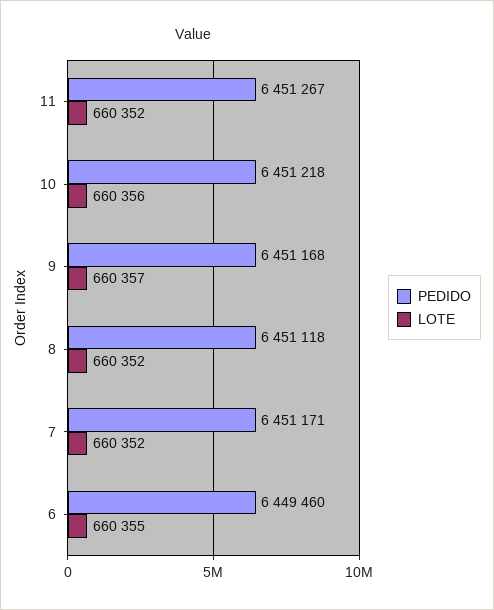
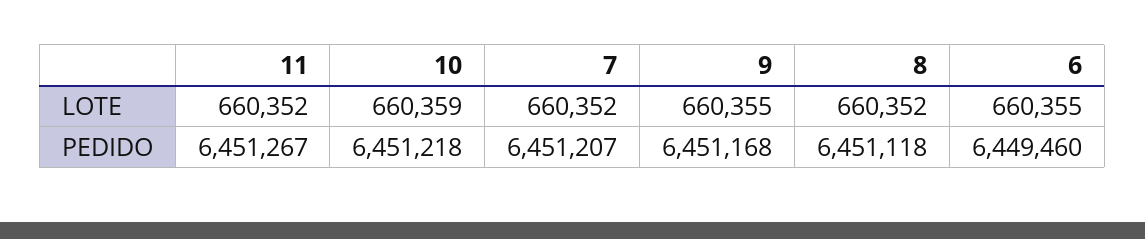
LOTE, 10: 660356 -> 660359
LOTE, 9: 660357 -> 660355
PEDIDO, 7: 6451171 -> 6451207

